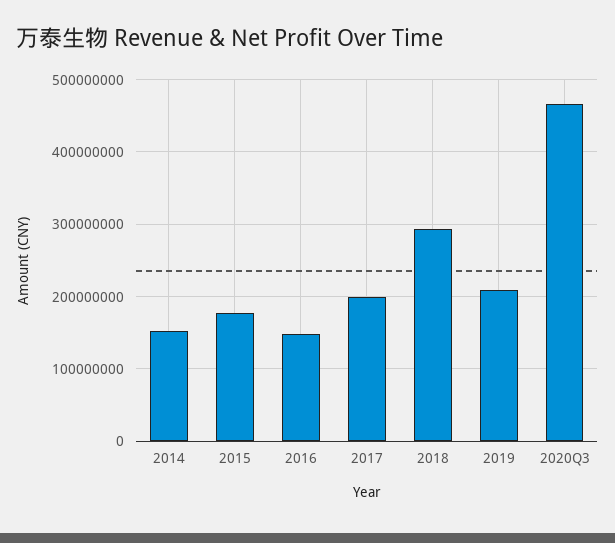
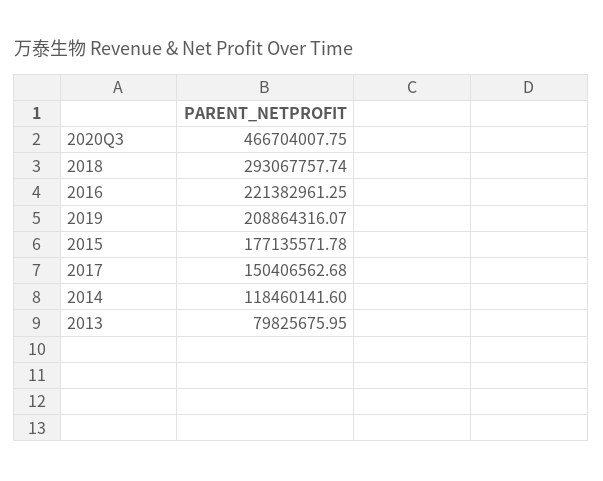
2014: 150000000 -> 118460141.6
2016: 150000000 -> 221382961.25
2017: 200000000 -> 150406562.68
2013: none -> 79825675.95

